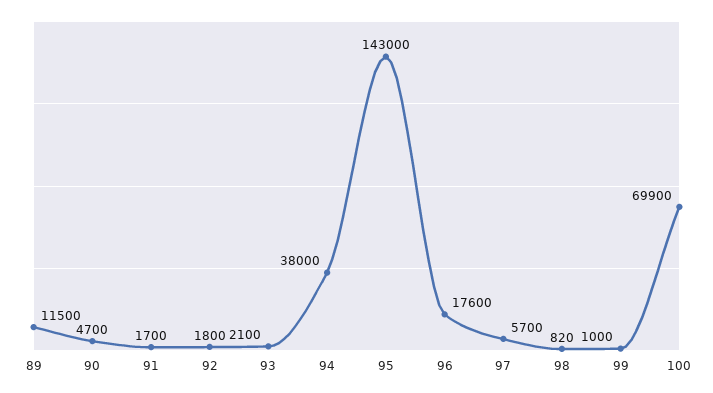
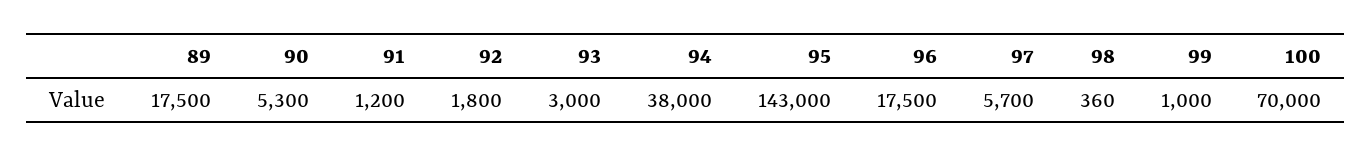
89: 11500 -> 17500
90: 4700 -> 5300
91: 1700 -> 1200
93: 2100 -> 3000
96: 17600 -> 17500
98: 820 -> 360
100: 69900 -> 70000

